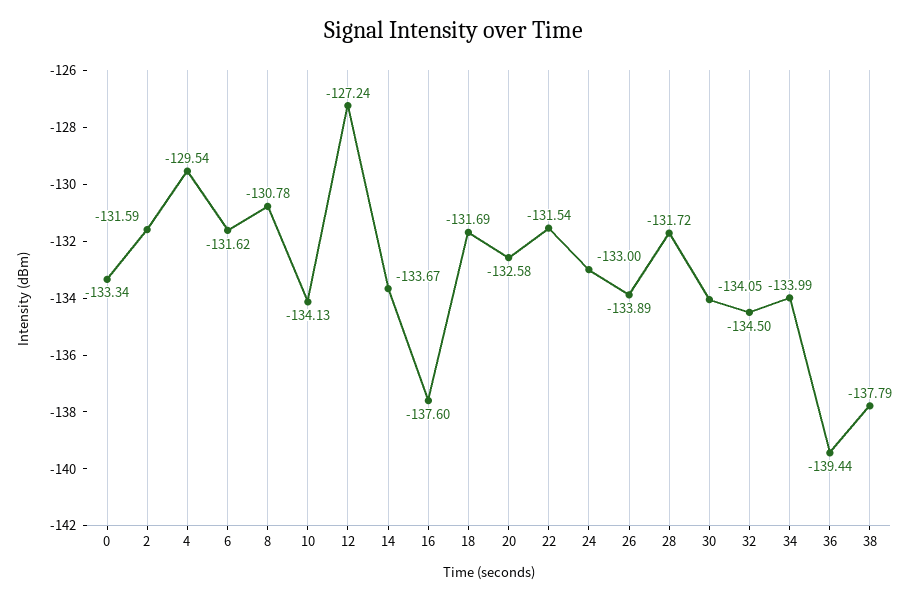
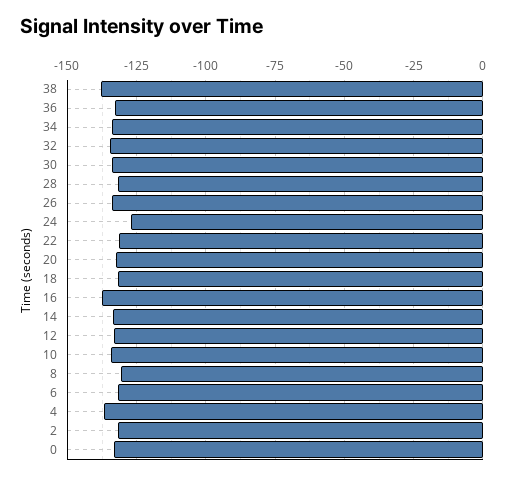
4: -129.54 -> -137.5
12: -127.24 -> -132.5
24: -133 -> -127.5
36: -139.44 -> -132.5

